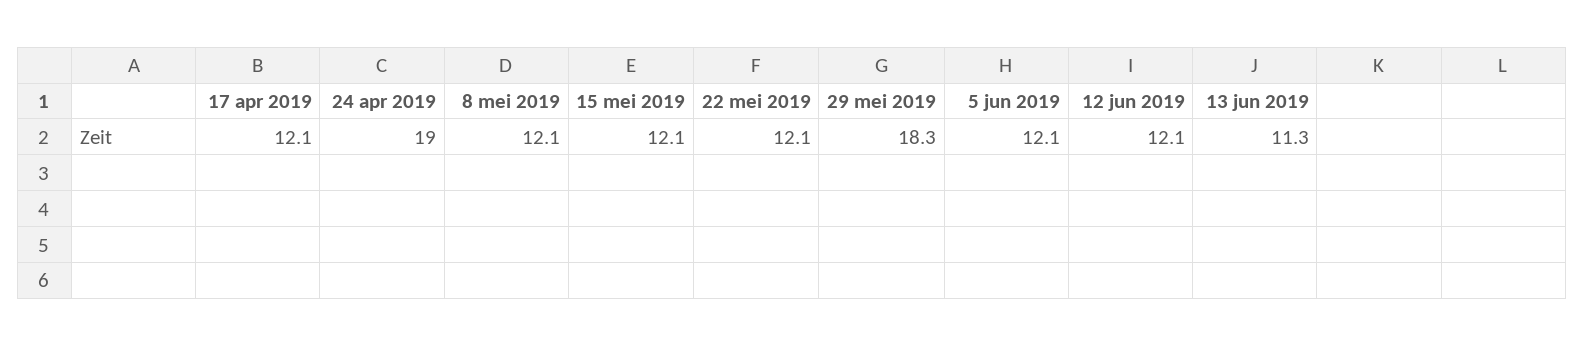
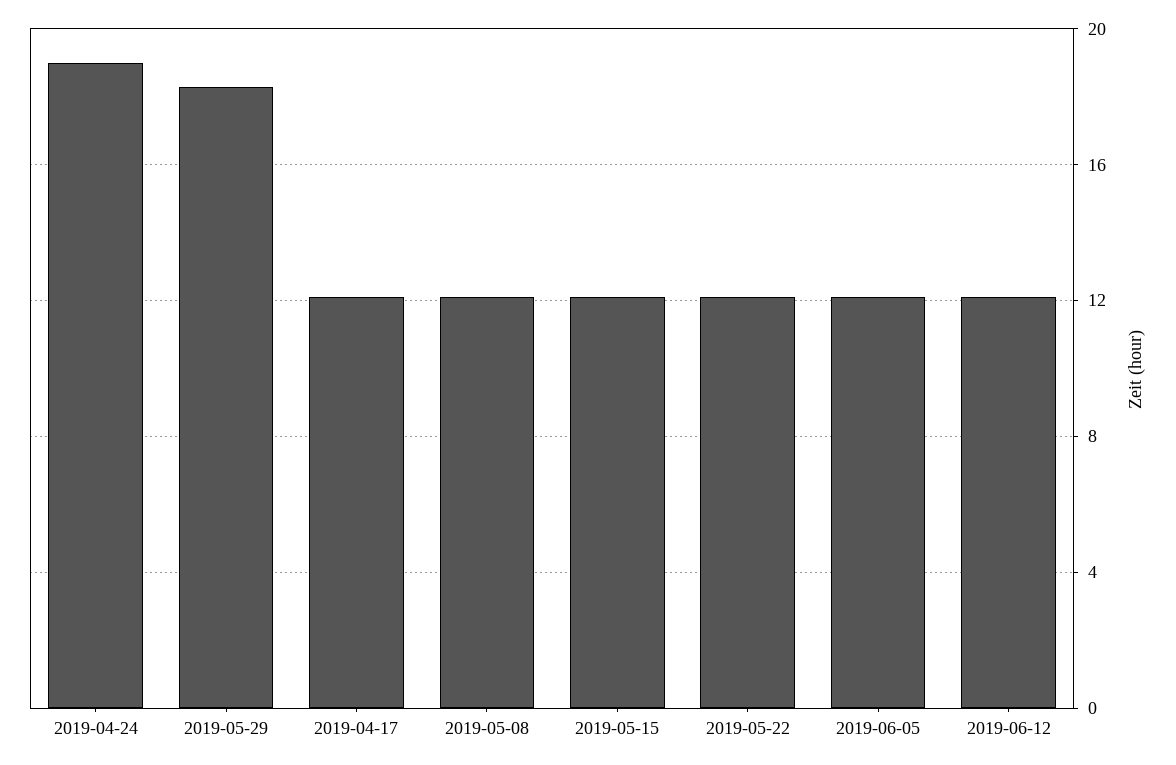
13 jun 2019: 11.3 -> none

